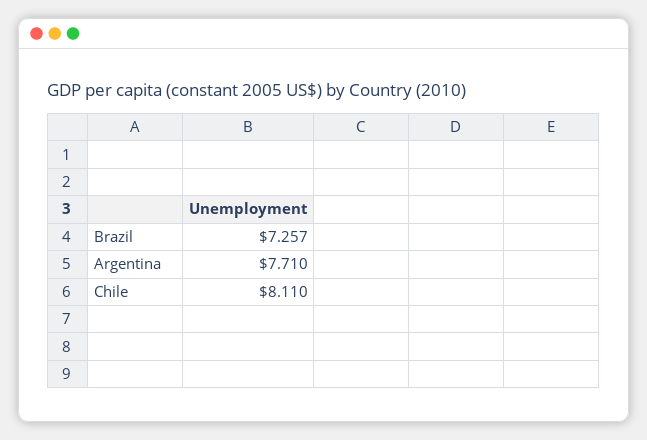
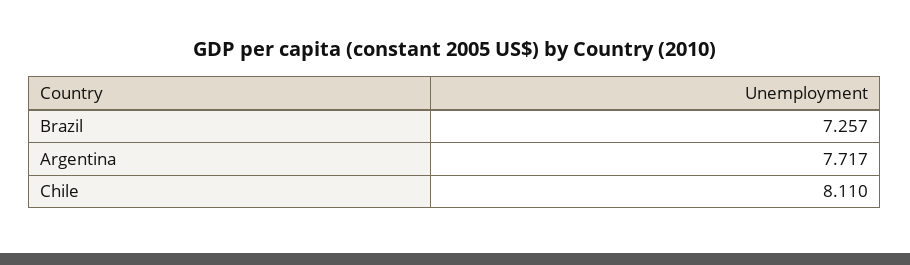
Argentina: 7.71 -> 7.717

